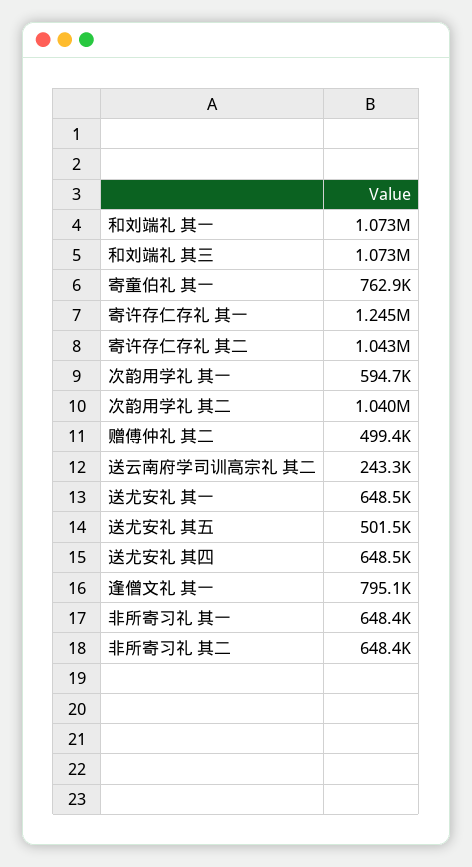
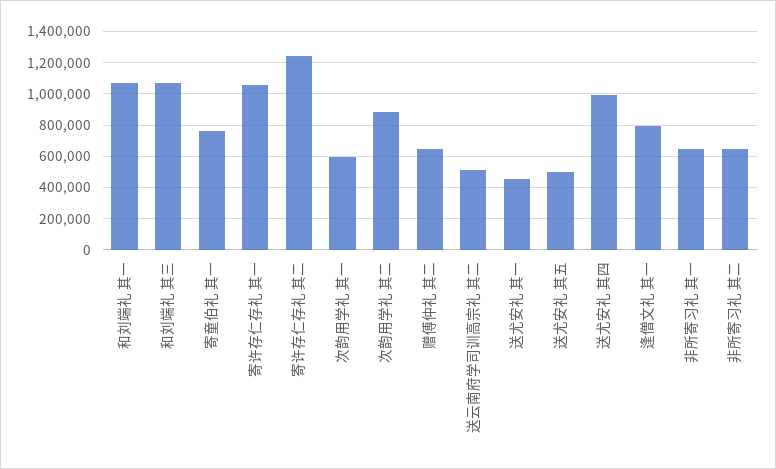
寄许存仁存礼 其一: 1245000 -> 1050000
寄许存仁存礼 其二: 1043000 -> 1250000
次韵用学礼 其二: 1040000 -> 900000
赠傅仲礼 其二: 499400 -> 650000
送云南府学司训高宗礼 其二: 243300 -> 500000
送尤安礼 其一: 648500 -> 450000
送尤安礼 其四: 648500 -> 1000000

